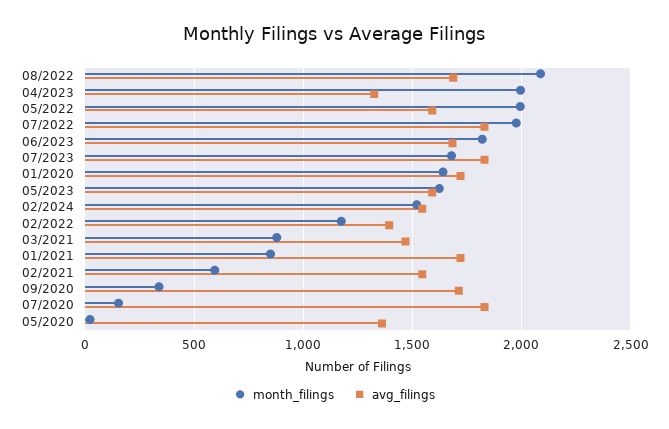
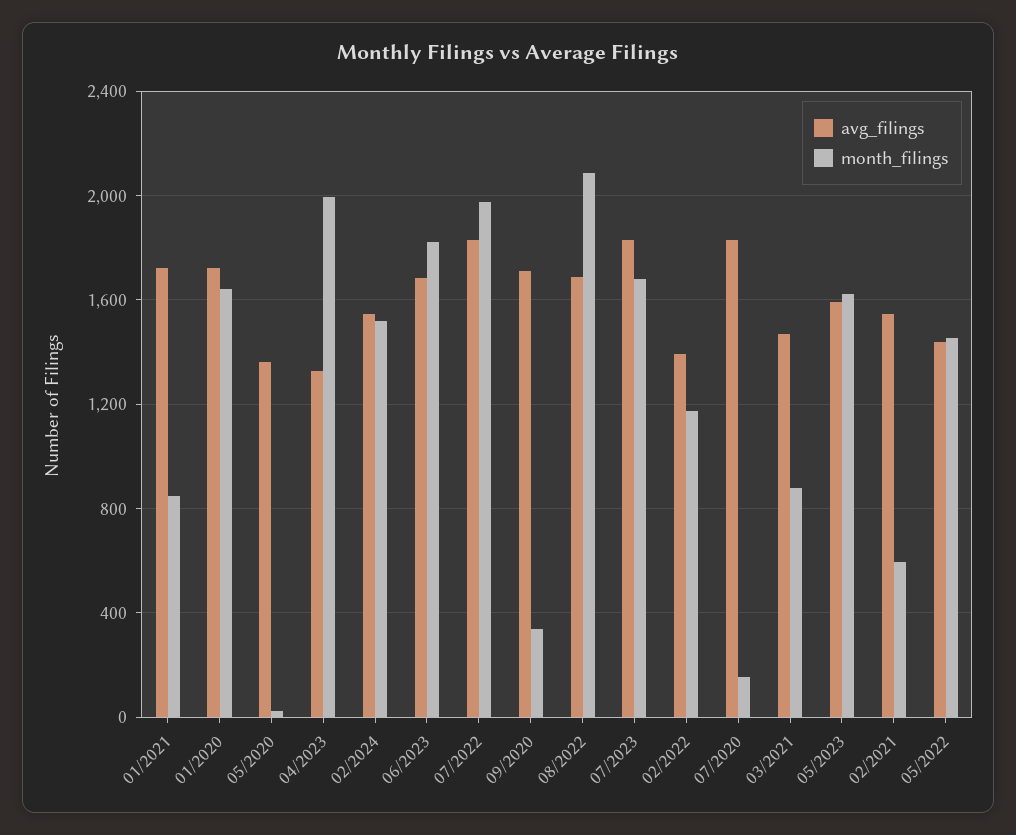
month_filings, 05/2022: 2000 -> 1450
avg_filings, 05/2022: 1600 -> 1450

